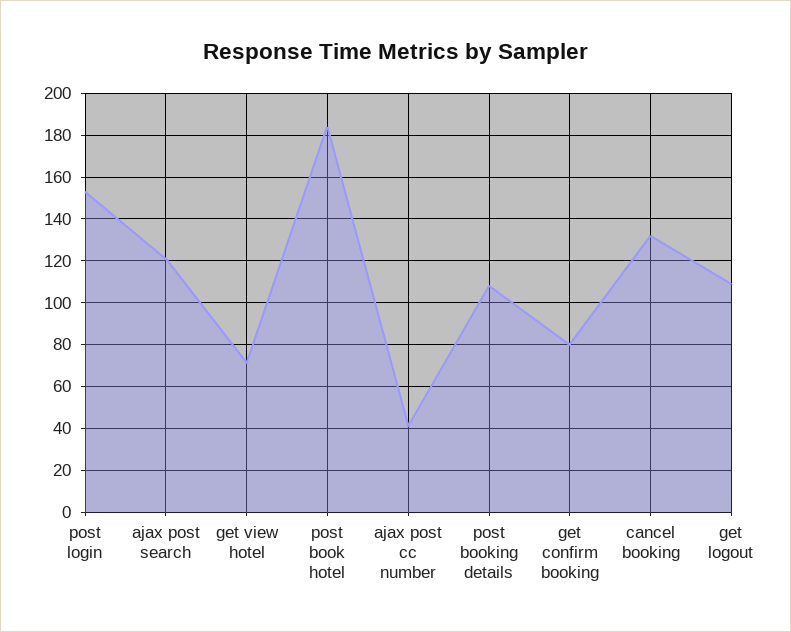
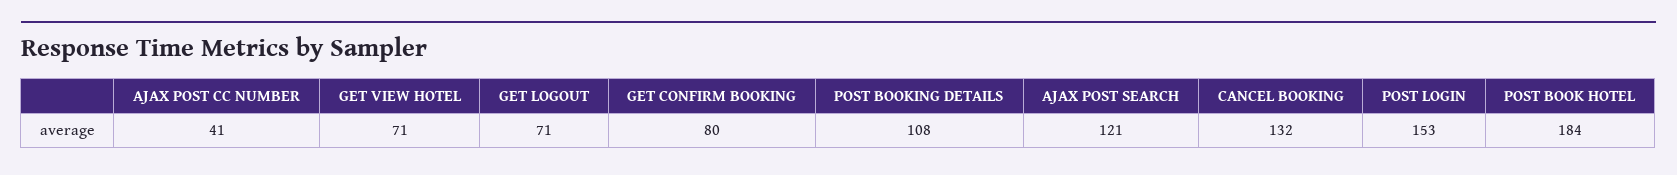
get logout: 110 -> 71

